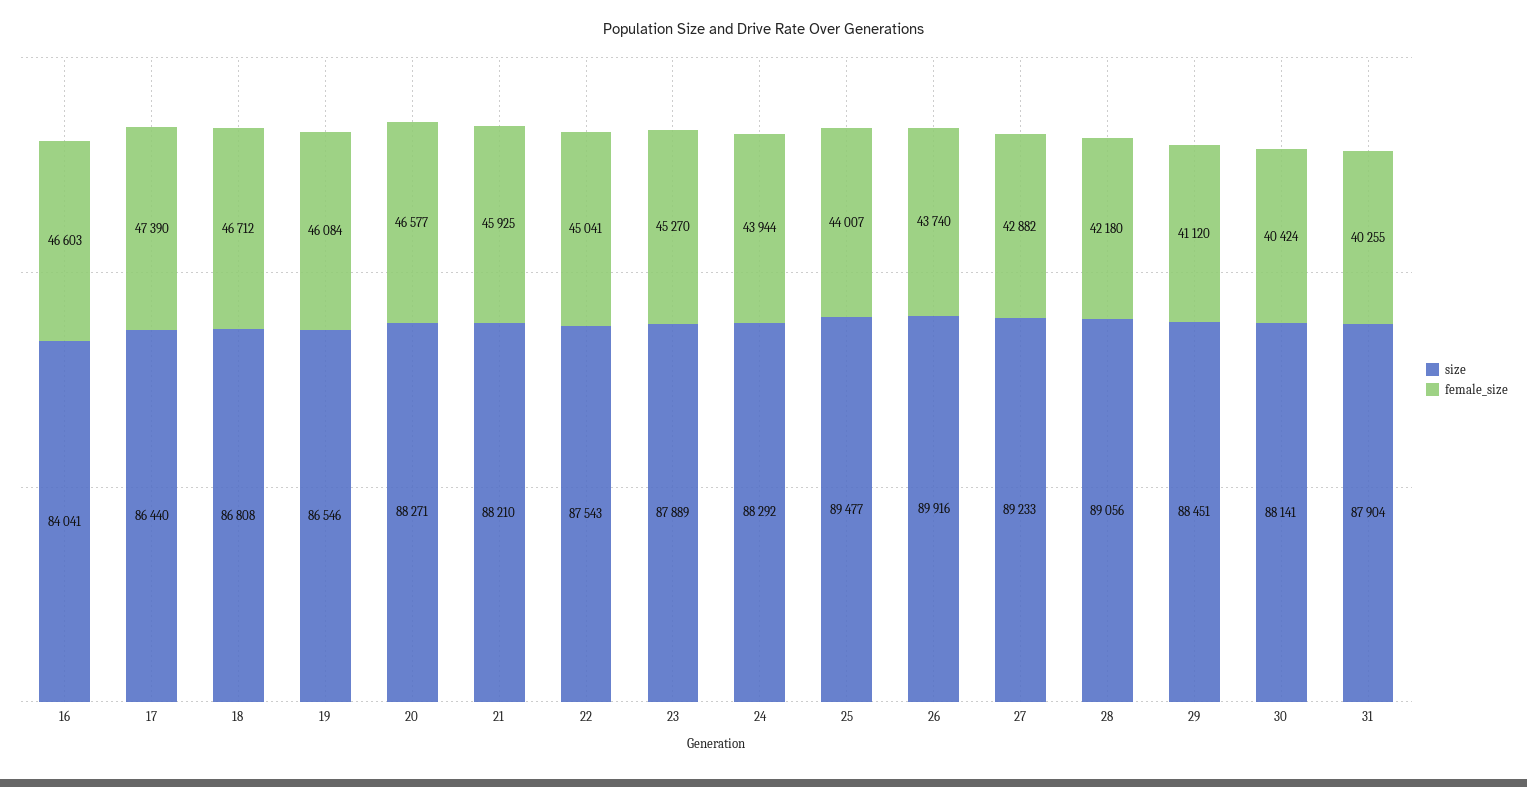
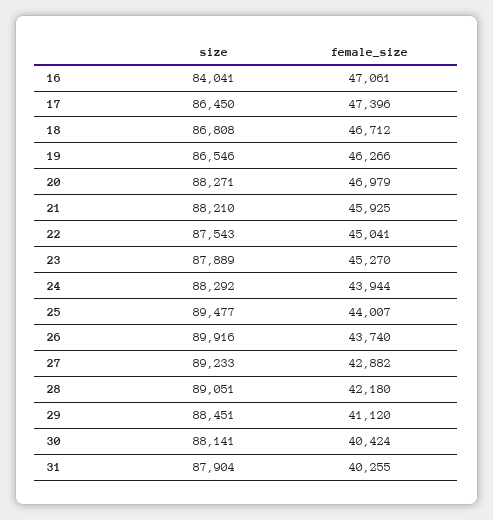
female_size, 16: 46603 -> 47061
size, 17: 86440 -> 86450
female_size, 17: 47390 -> 47396
female_size, 19: 46084 -> 46266
female_size, 20: 46577 -> 46979
size, 28: 89056 -> 89051

